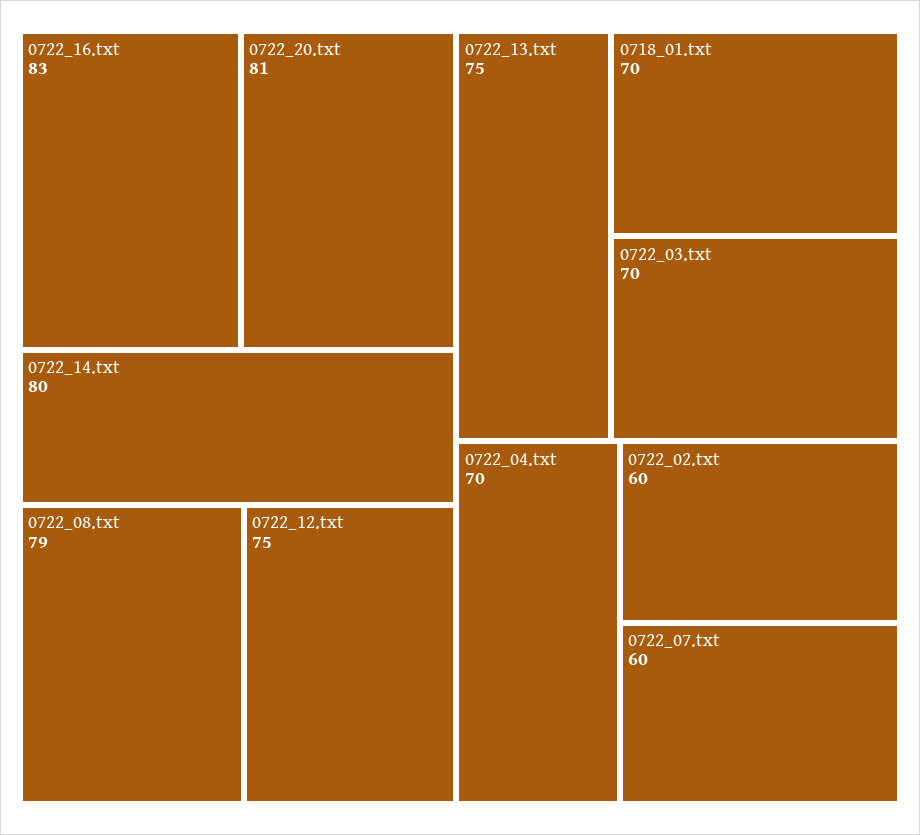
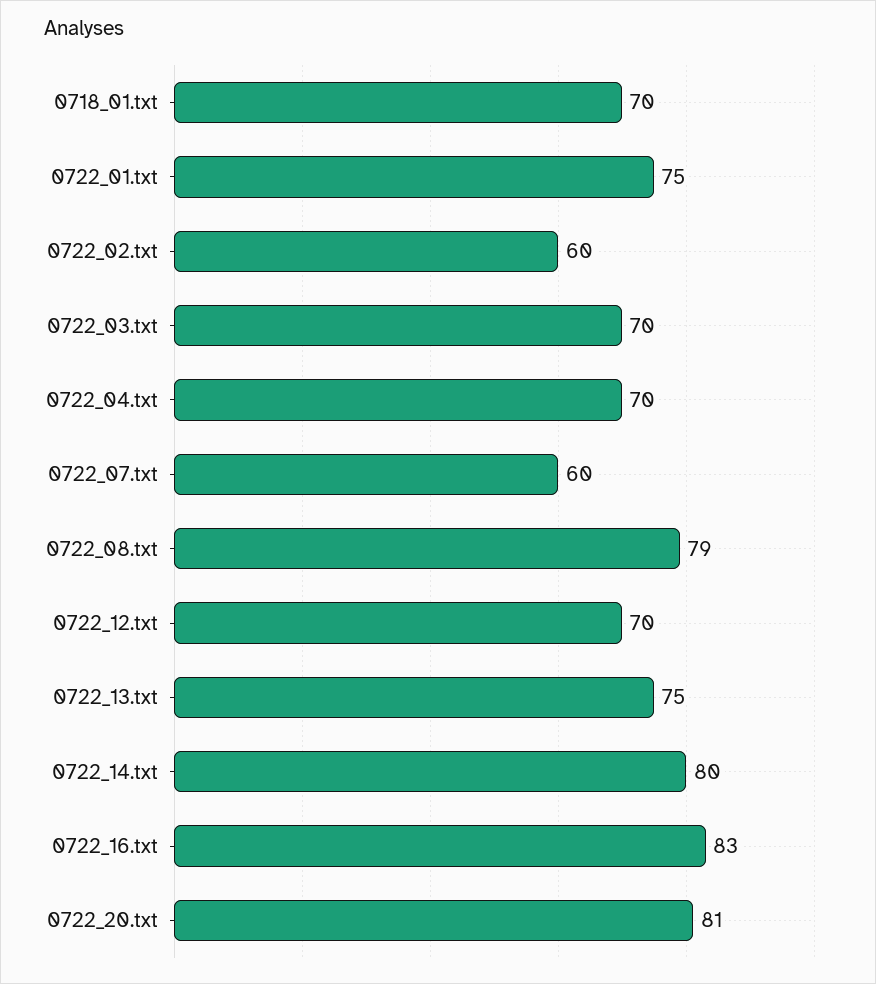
0722_12.txt: 75 -> 70
0722_01.txt: none -> 75

